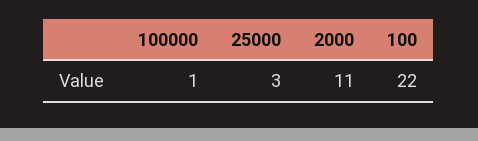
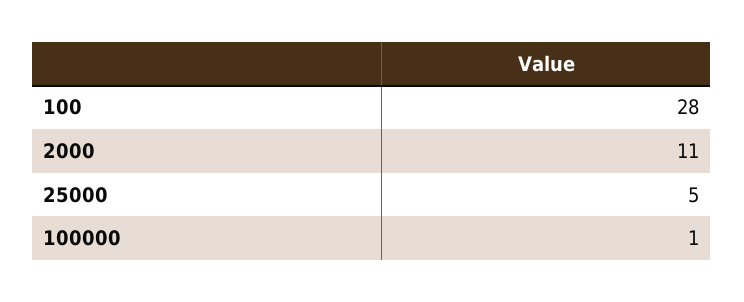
25000: 3 -> 5
100: 22 -> 28

